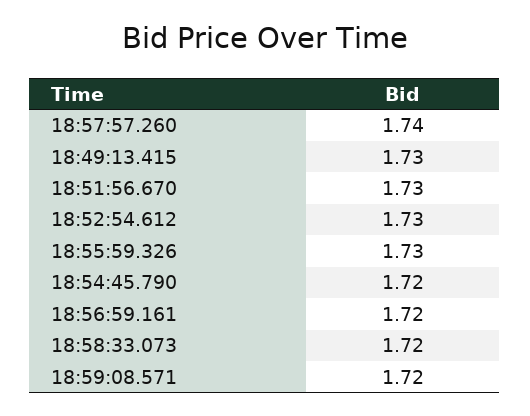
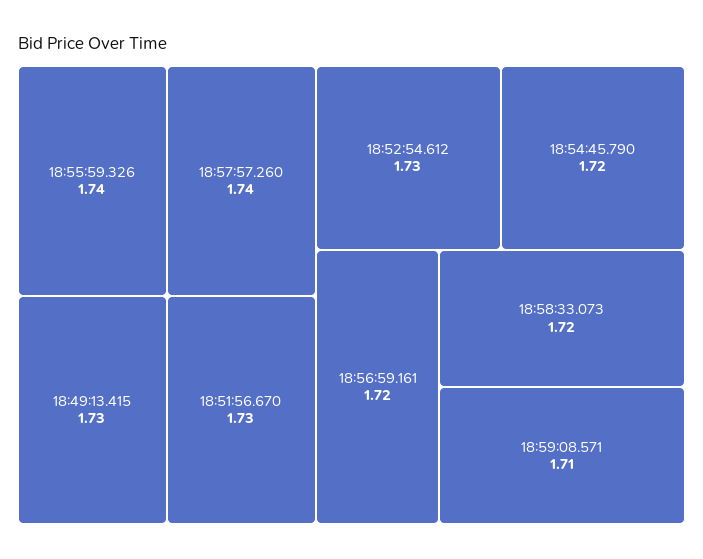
18:55:59.326: 1.73 -> 1.74
18:59:08.571: 1.72 -> 1.71

